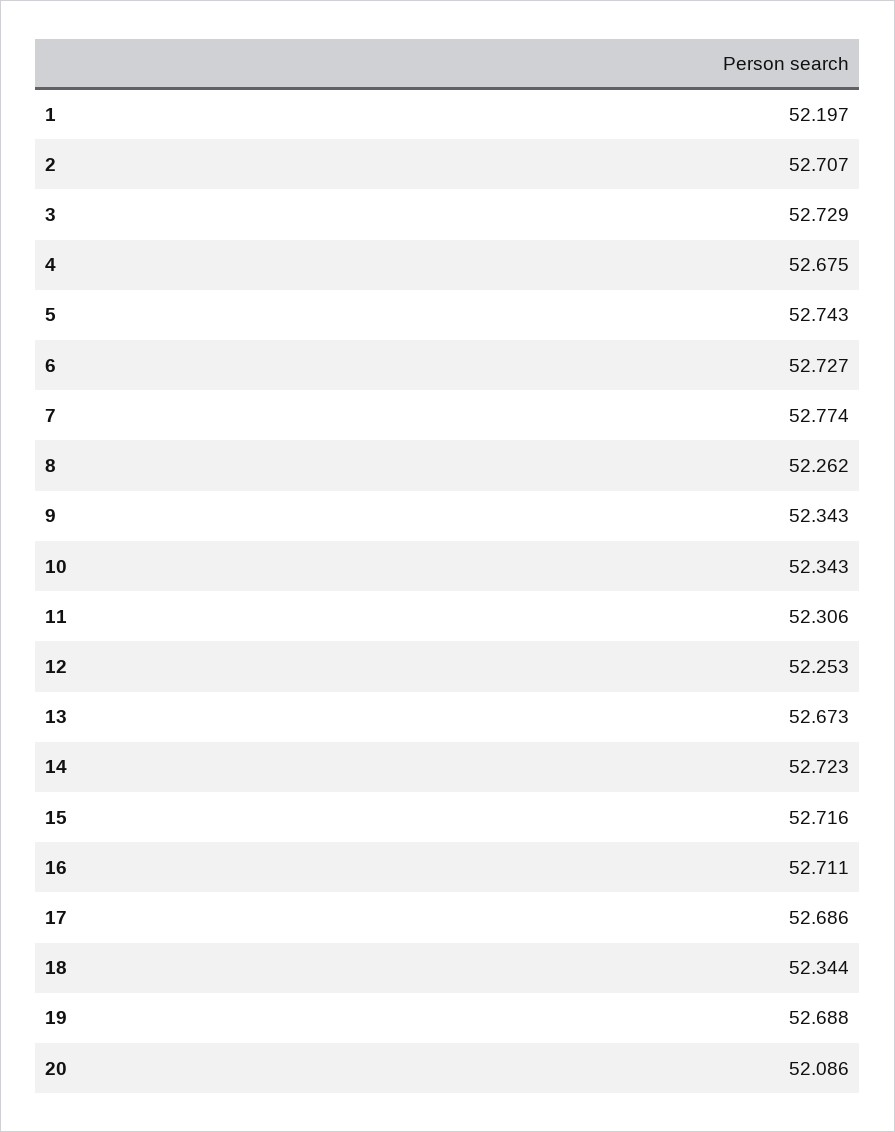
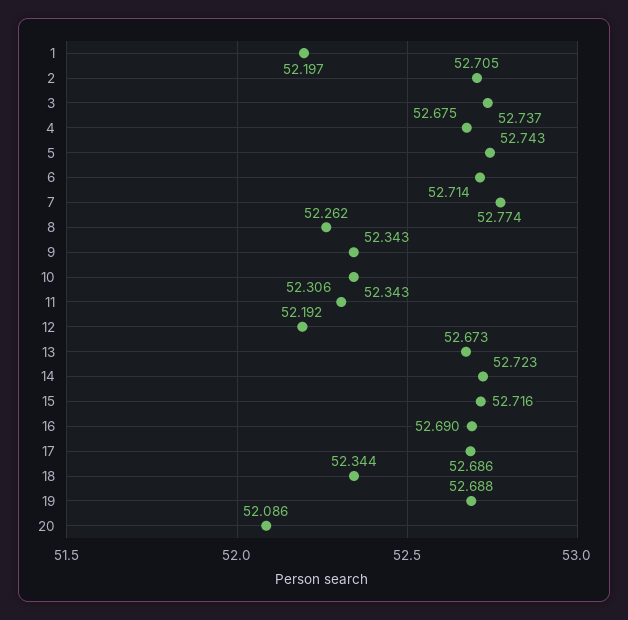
2: 52.707 -> 52.705
3: 52.729 -> 52.737
6: 52.727 -> 52.714
12: 52.253 -> 52.192
16: 52.711 -> 52.69

